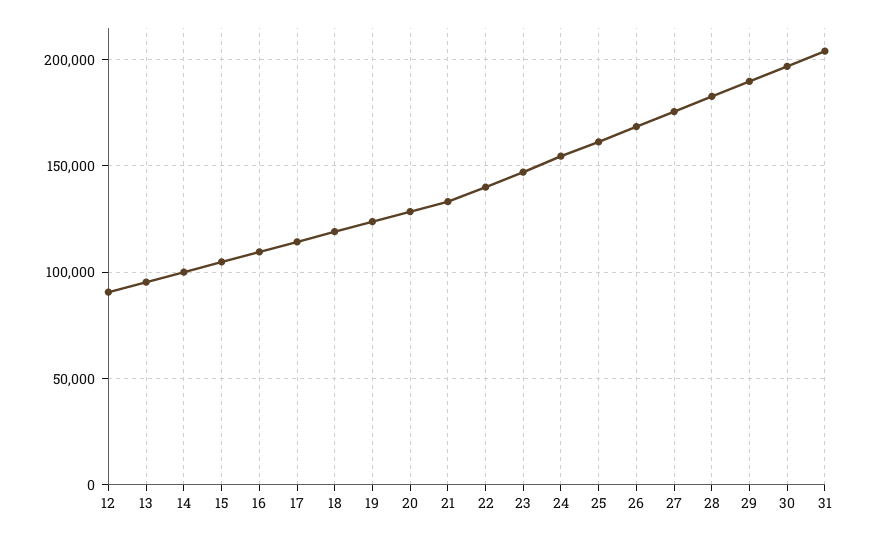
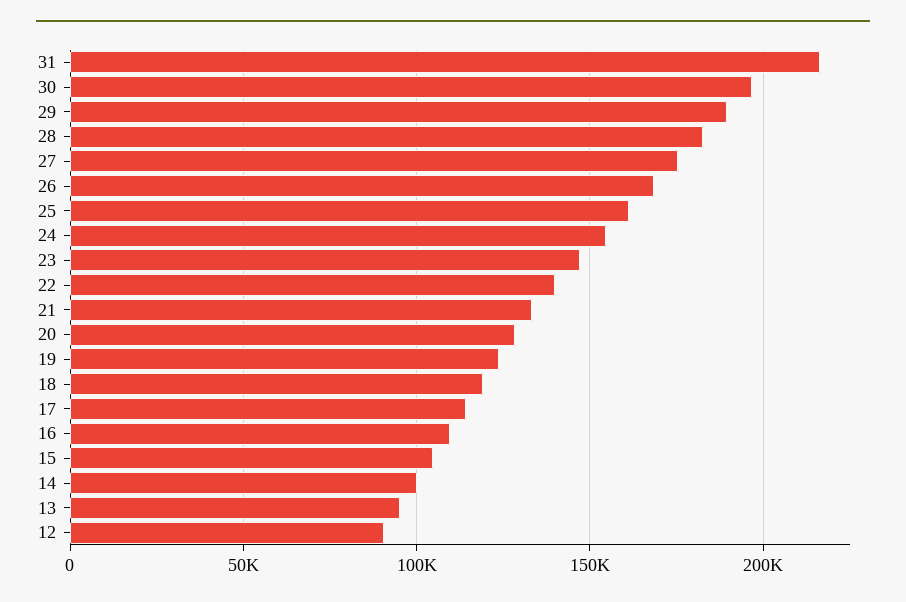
31: 205000 -> 215000

